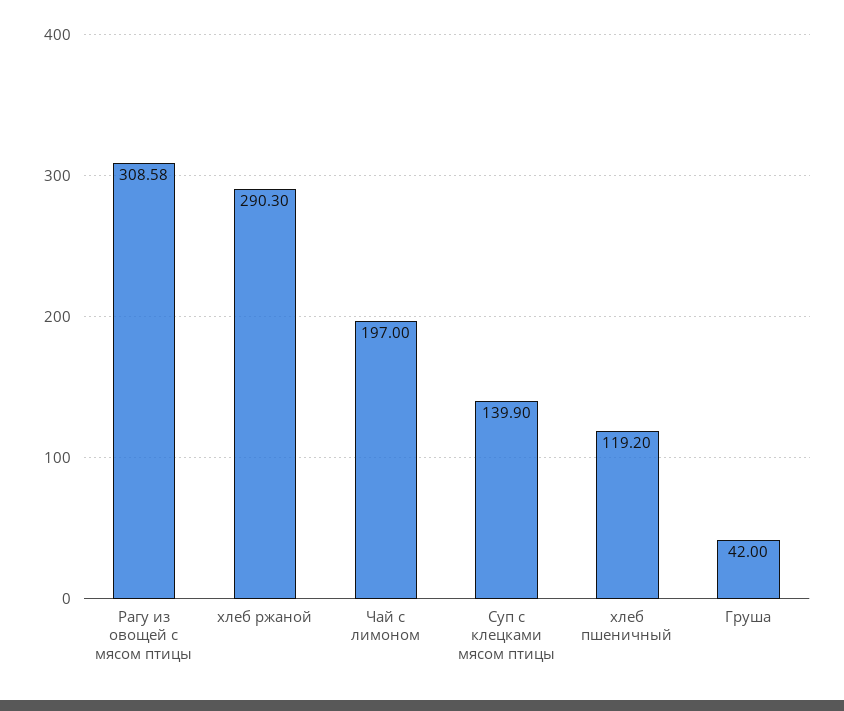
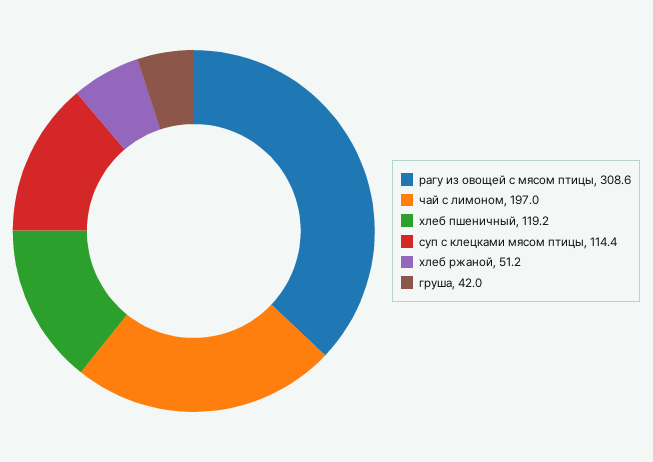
хлеб ржаной: 290.3 -> 51.2
Суп с клецками мясом птицы: 139.9 -> 114.4

